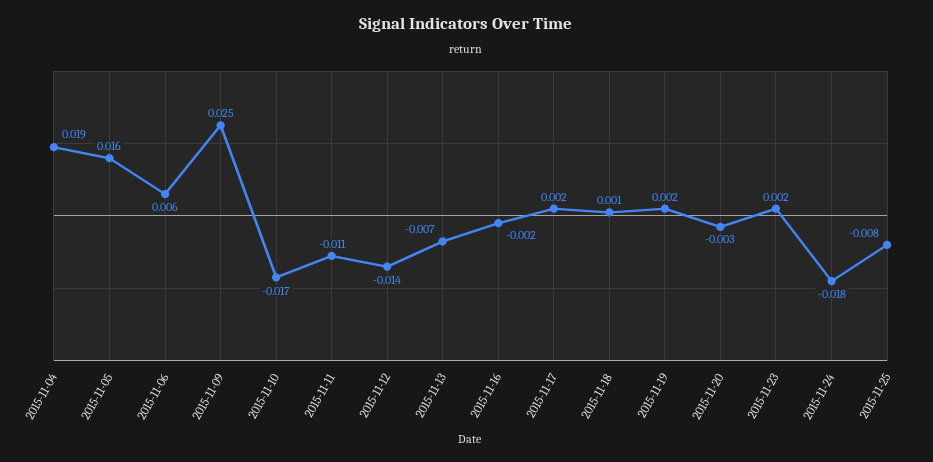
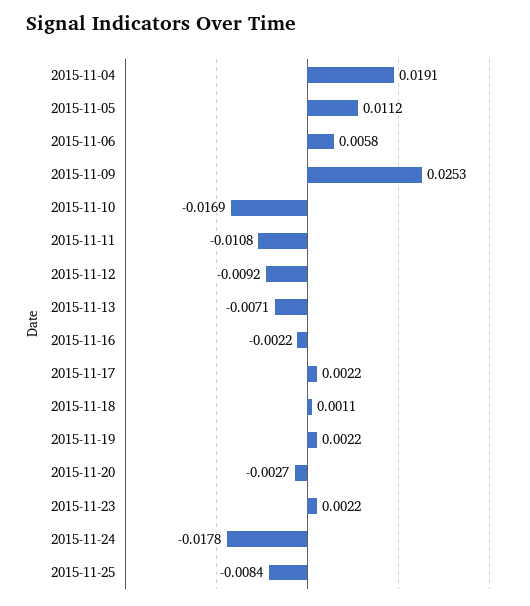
2015-11-05: 0.016 -> 0.0112
2015-11-12: -0.014 -> -0.0092

